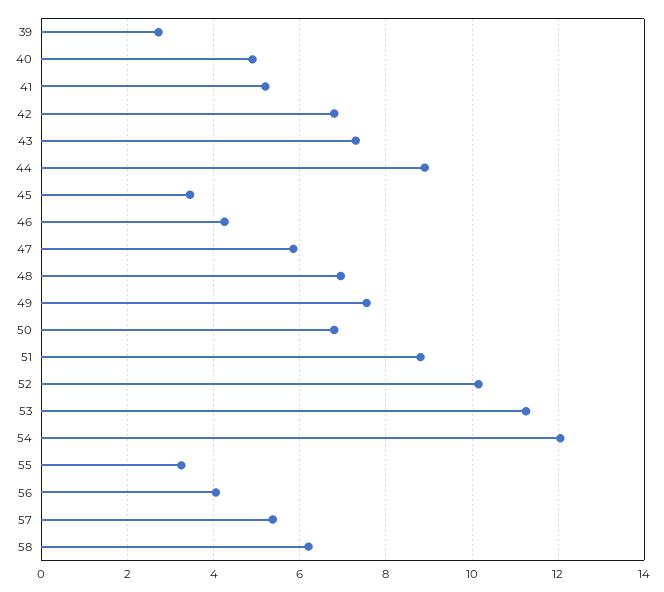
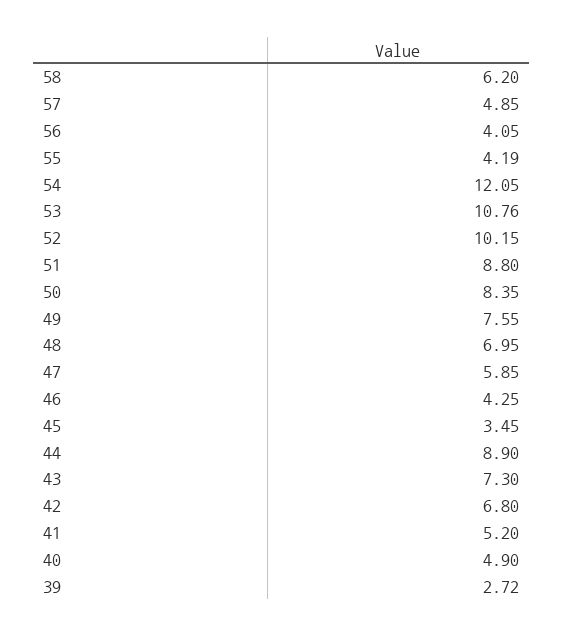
50: 6.8 -> 8.35
53: 11.2 -> 10.76
55: 3.2 -> 4.19
57: 5.4 -> 4.85

